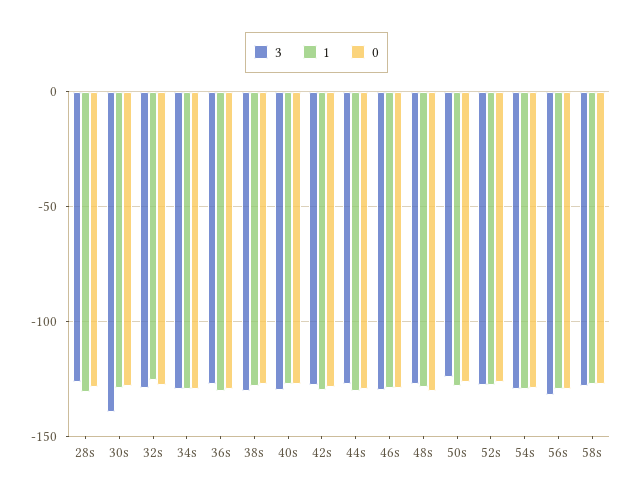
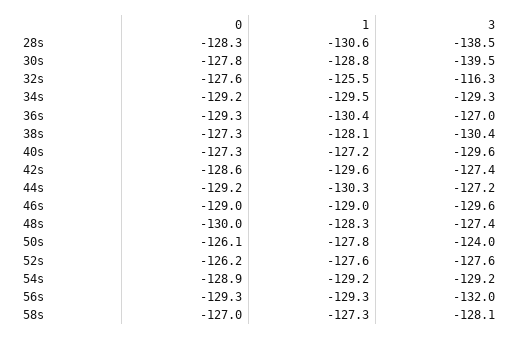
3, 28s: -125 -> -138.5
3, 32s: -130 -> -116.3

